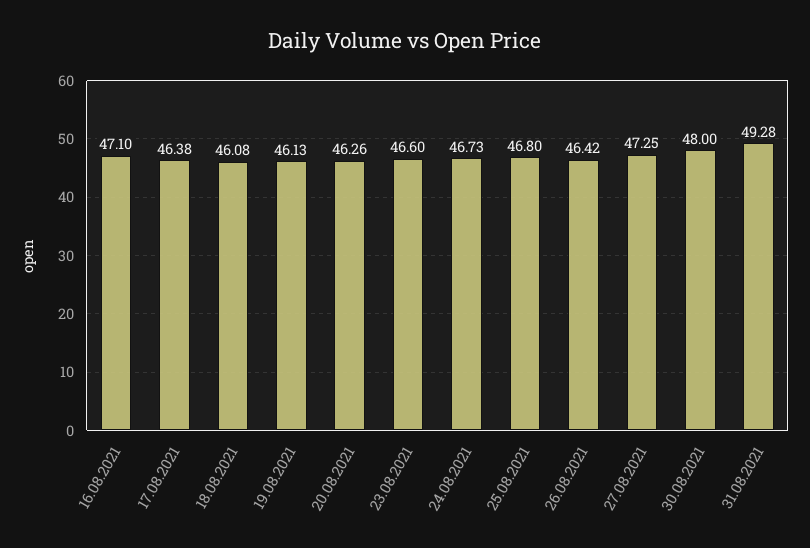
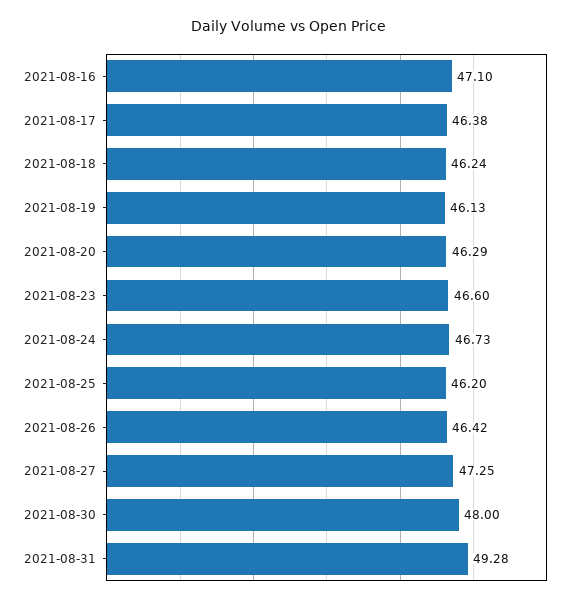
18.08.2021: 46.08 -> 46.24
20.08.2021: 46.26 -> 46.29
25.08.2021: 46.8 -> 46.2

